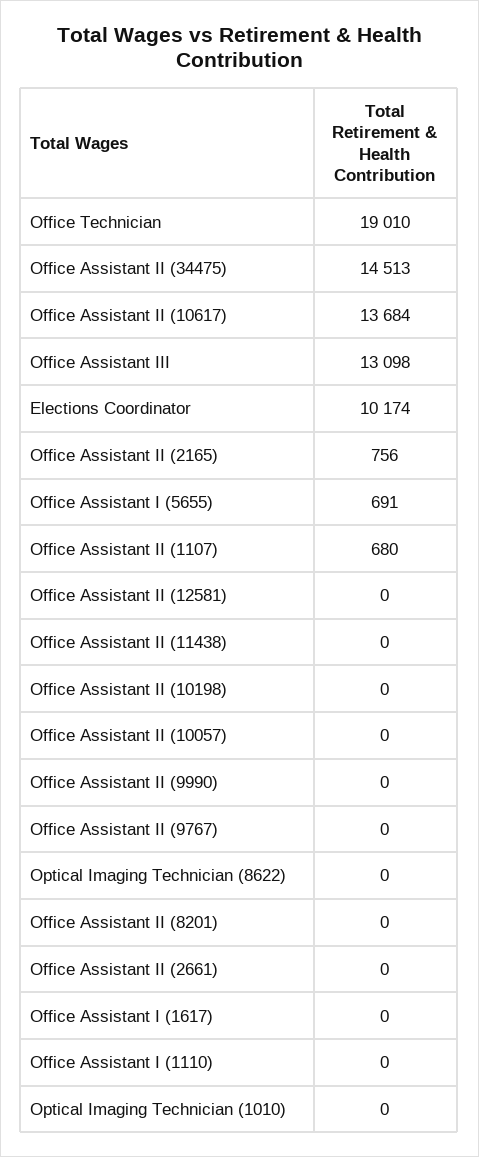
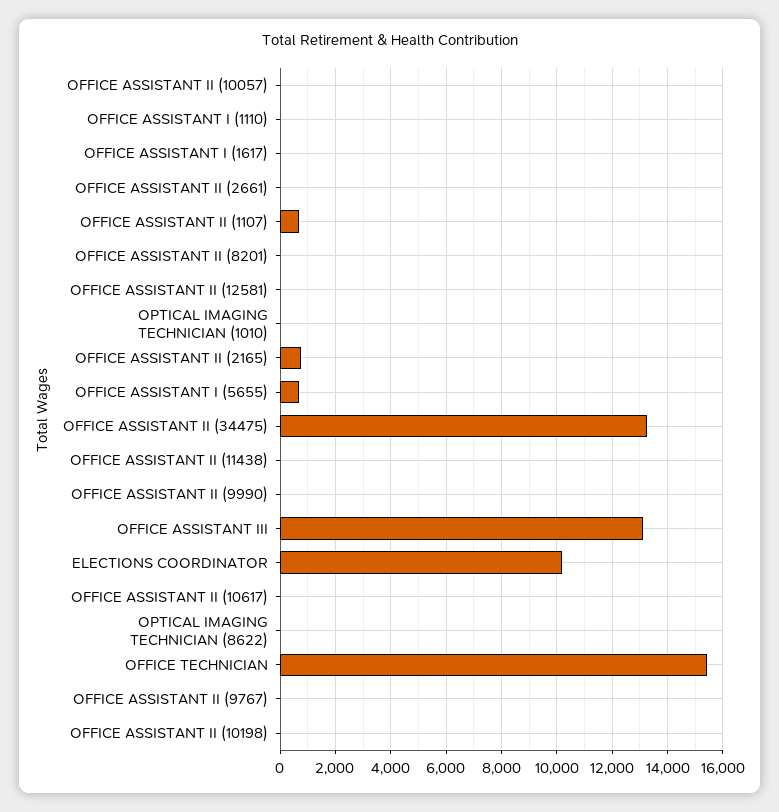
Office Technician: 19010 -> 15500
Office Assistant II (34475): 14513 -> 13250
Office Assistant II (10617): 13684 -> 0

